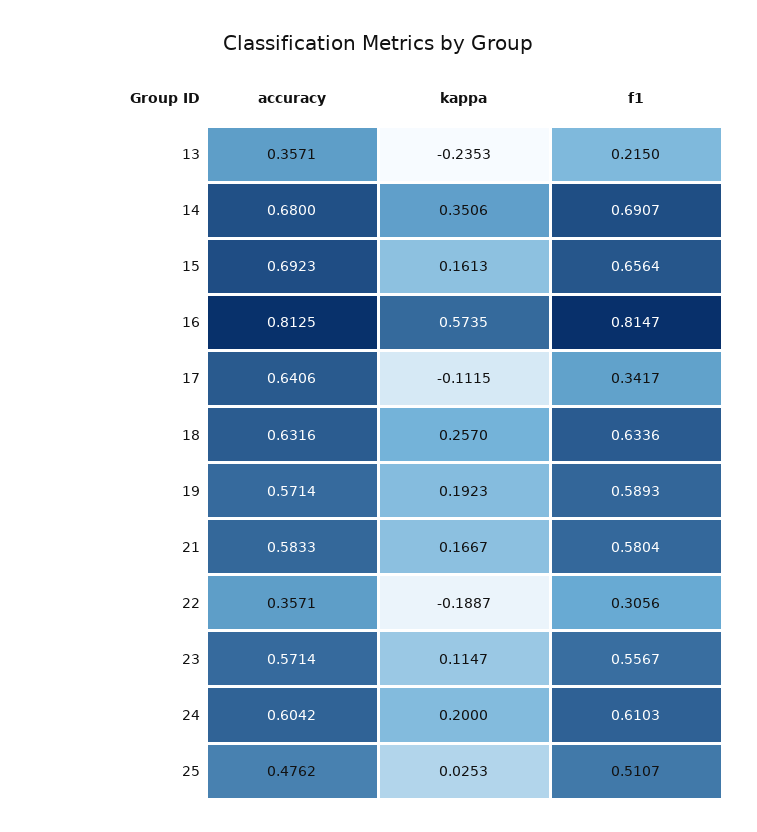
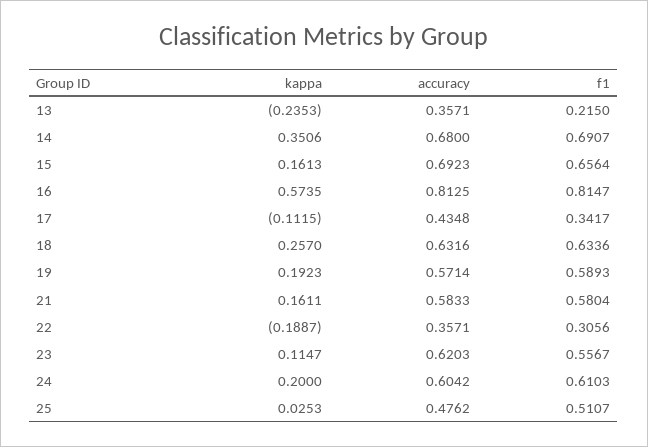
accuracy, 17: 0.6406 -> 0.4348
kappa, 21: 0.1667 -> 0.1611
accuracy, 23: 0.5714 -> 0.6203

